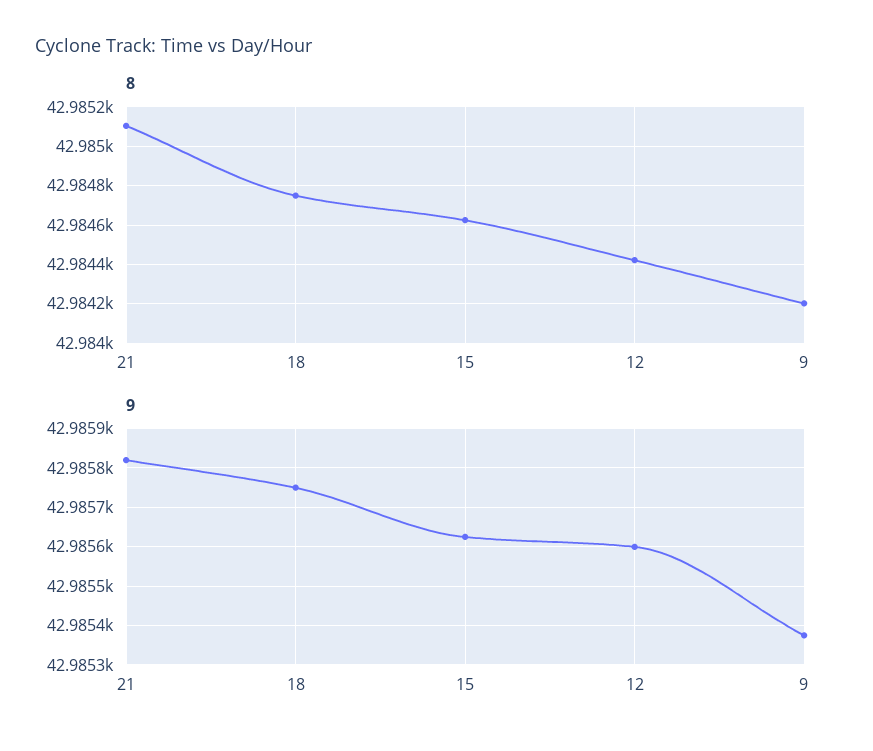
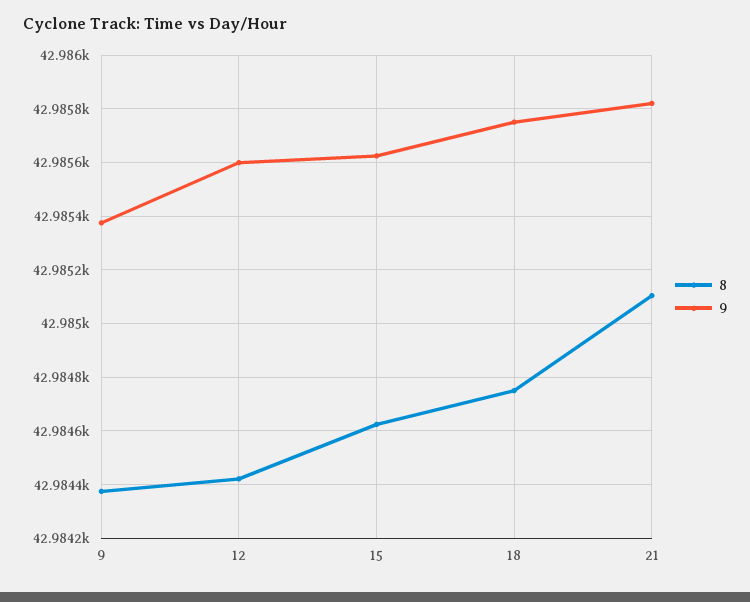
8, 9: 42984.2 -> 42984.375

